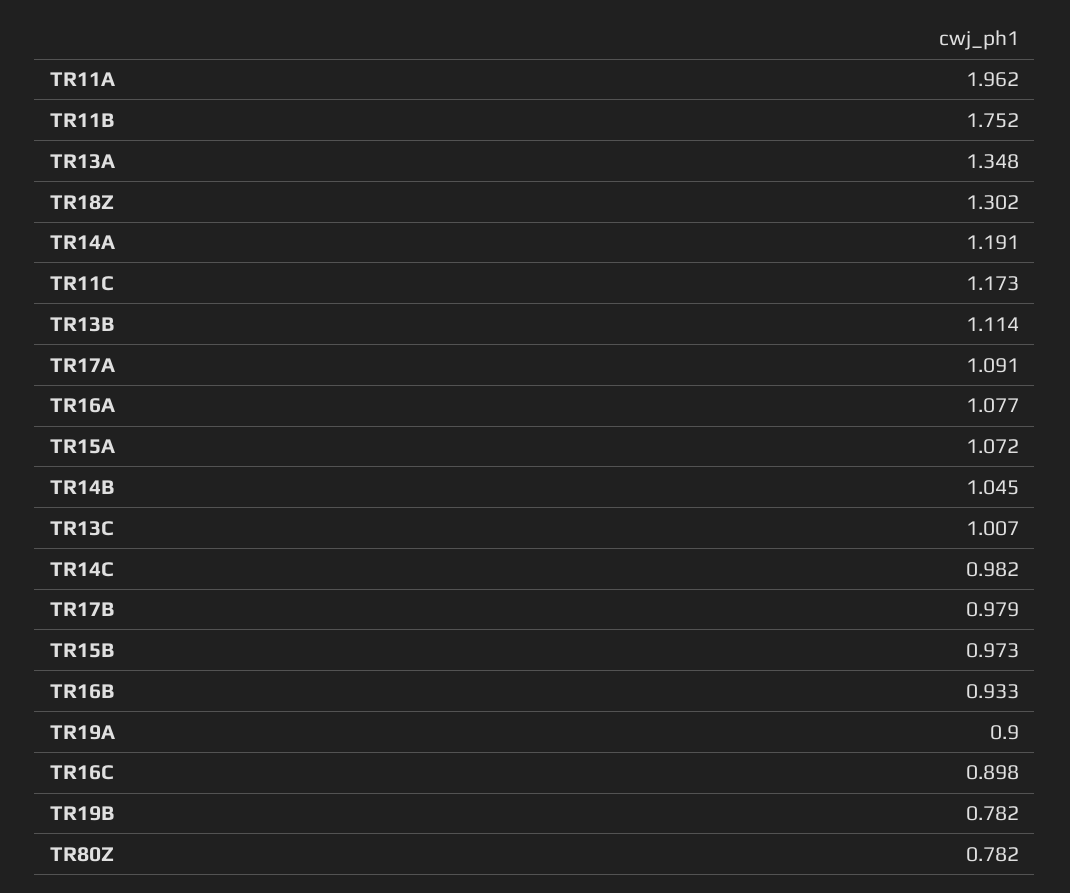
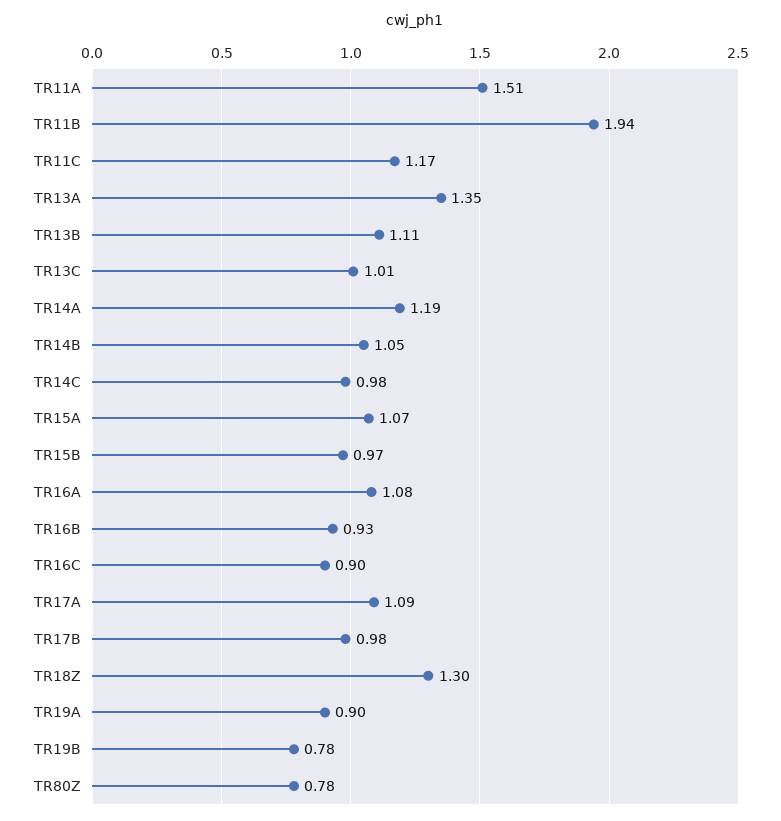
TR11A: 1.962 -> 1.51
TR11B: 1.752 -> 1.94

